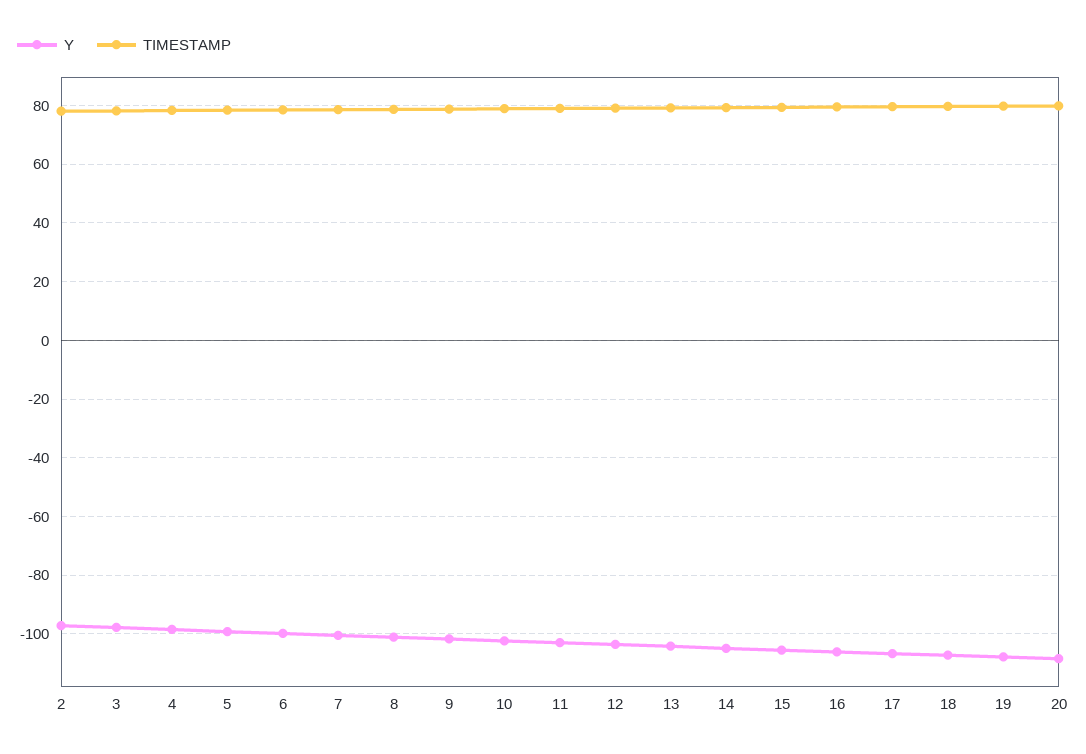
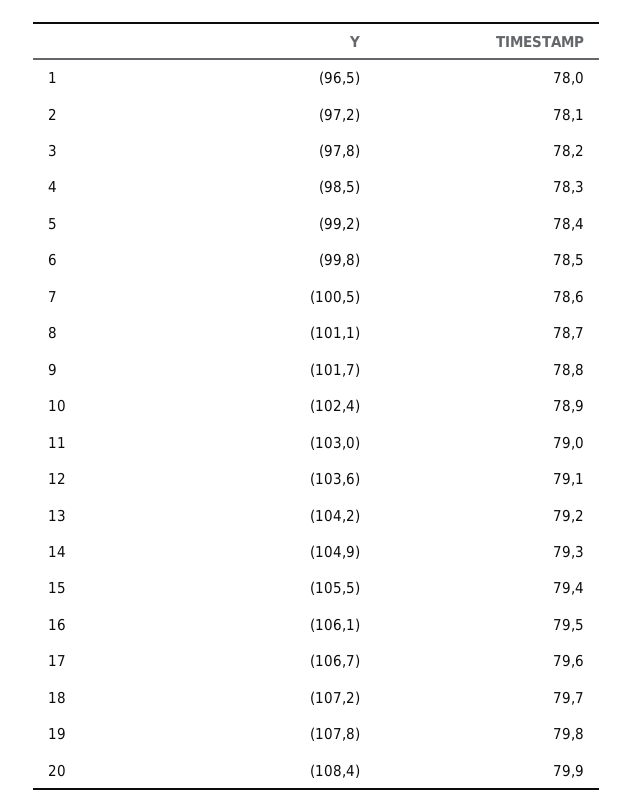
Y, 1: none -> -96.5
TIMESTAMP, 1: none -> 78

